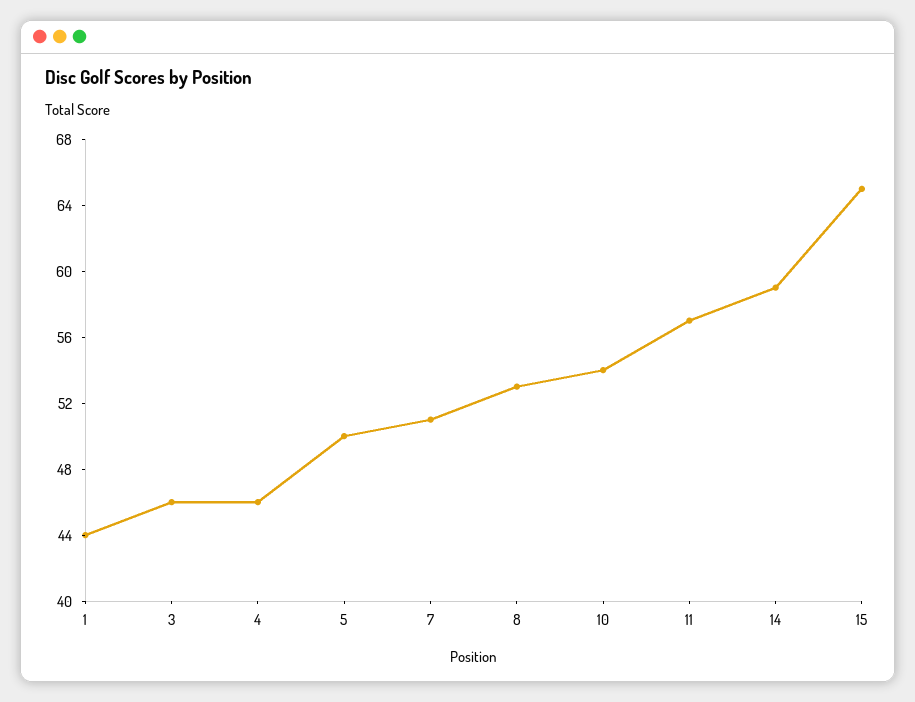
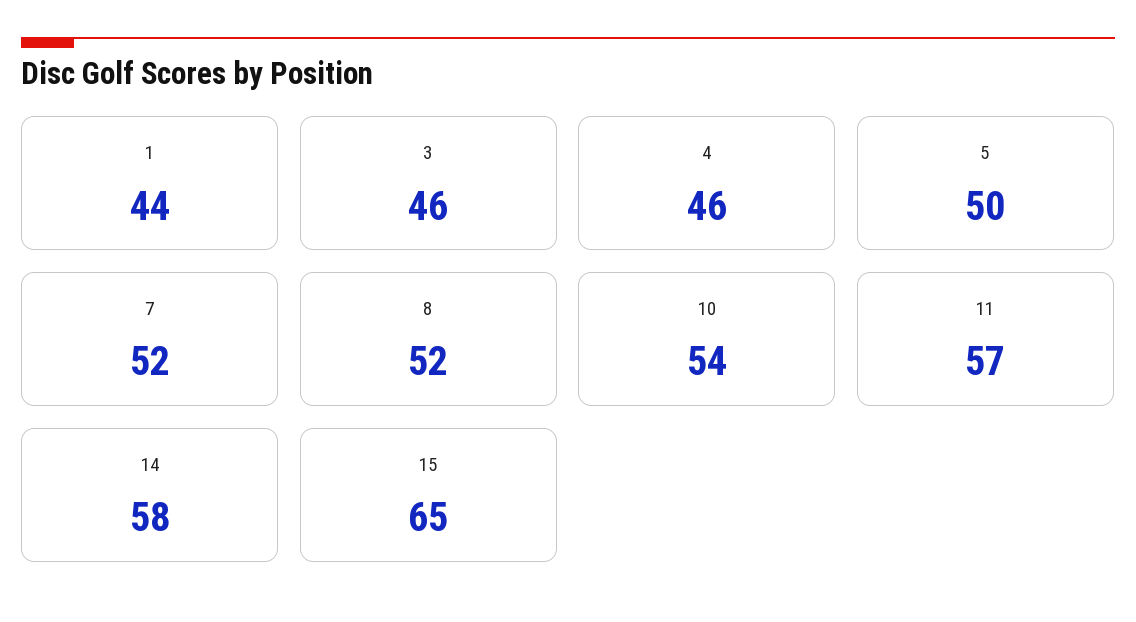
7: 51 -> 52
8: 53 -> 52
14: 59 -> 58

